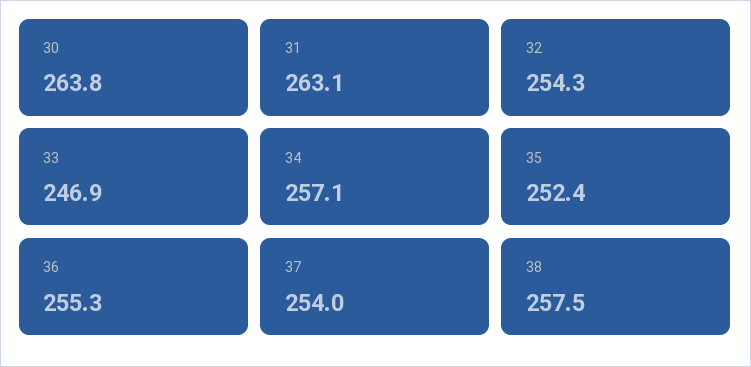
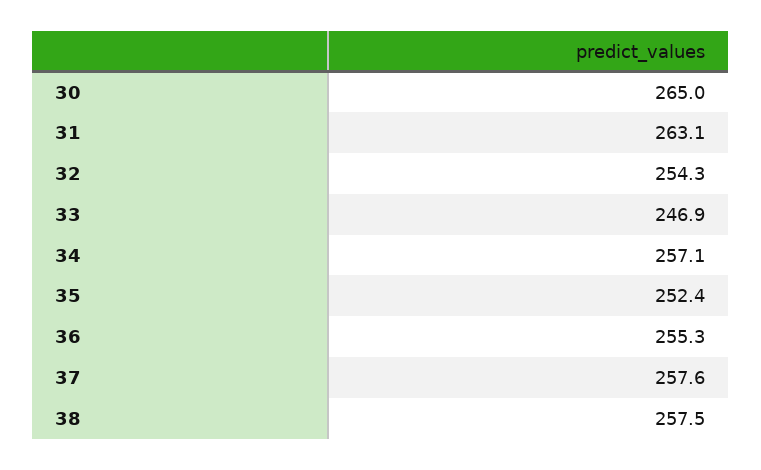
30: 263.8 -> 265
37: 254 -> 257.6

